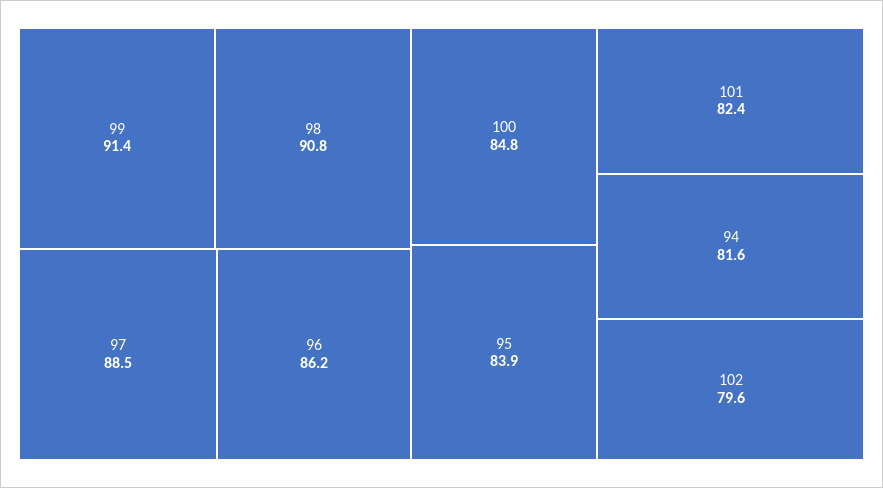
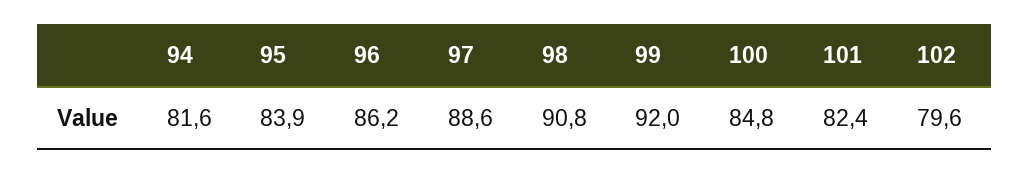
99: 91.4 -> 92
97: 88.5 -> 88.6

